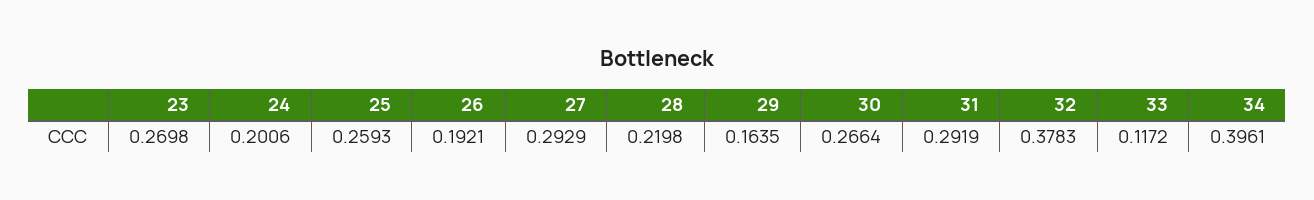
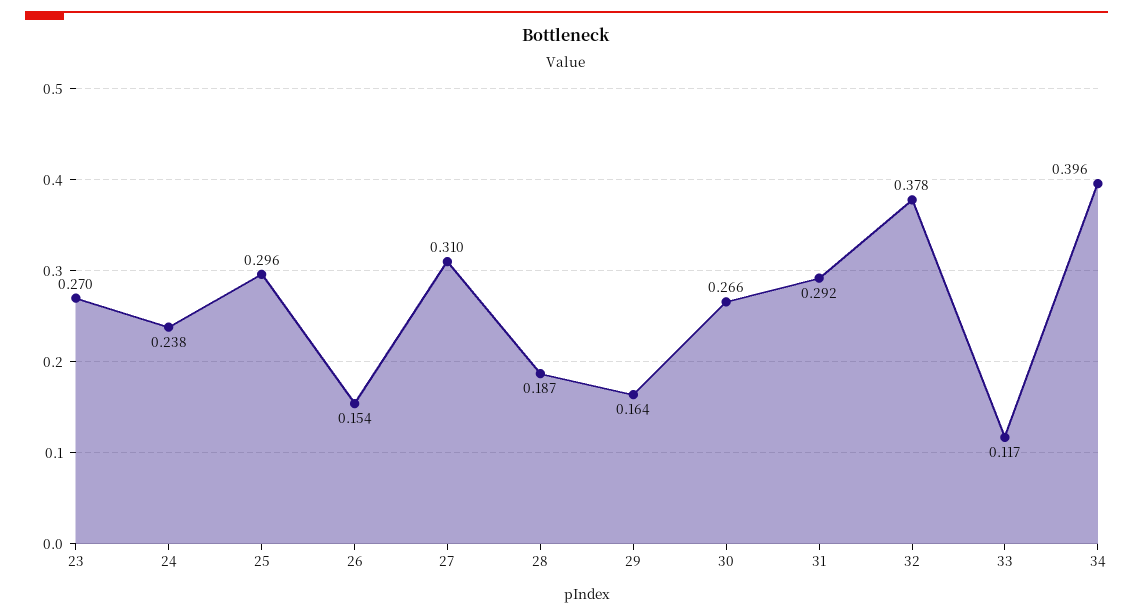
24: 0.2006 -> 0.238
25: 0.2593 -> 0.296
26: 0.1921 -> 0.154
27: 0.2929 -> 0.31
28: 0.2198 -> 0.187

